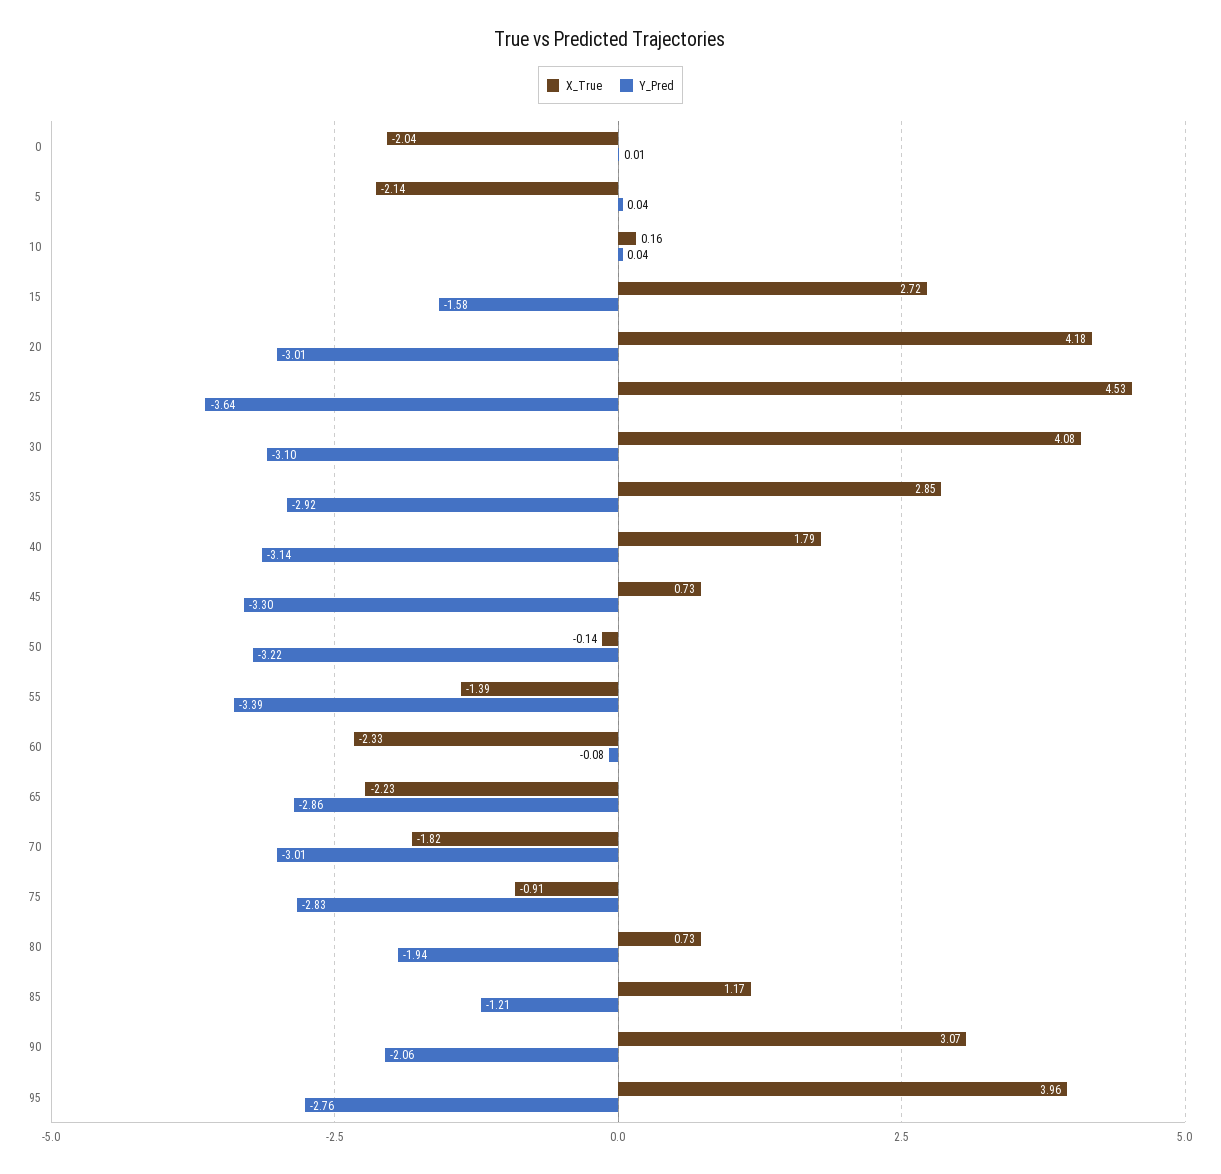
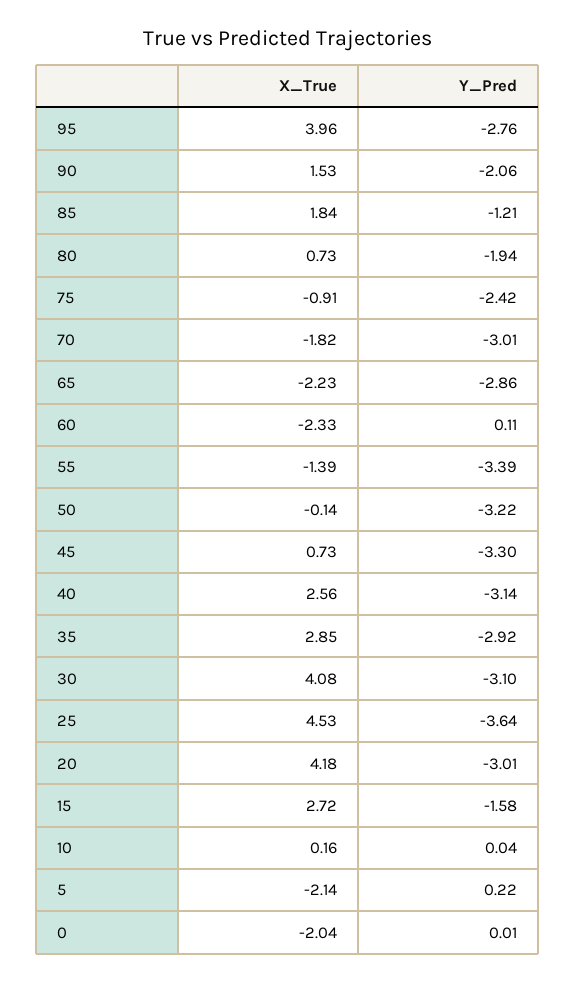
Y_Pred, 5: 0.04 -> 0.22
X_True, 40: 1.79 -> 2.56
Y_Pred, 60: -0.08 -> 0.11
Y_Pred, 75: -2.83 -> -2.42
X_True, 85: 1.17 -> 1.84
X_True, 90: 3.07 -> 1.53

